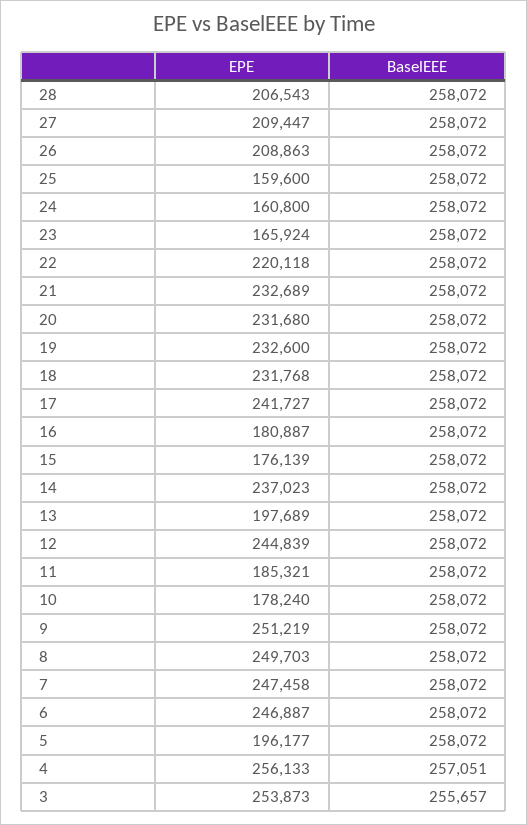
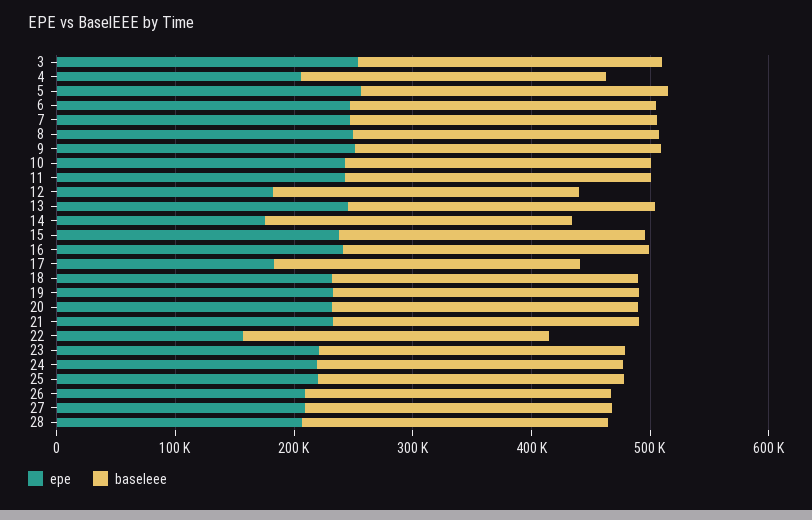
EPE, 25: 159600 -> 220000
EPE, 24: 160800 -> 220000
EPE, 23: 165924 -> 220000
EPE, 22: 220118 -> 160000
EPE, 17: 241727 -> 180000
EPE, 16: 180887 -> 240000
EPE, 15: 176139 -> 240000
EPE, 14: 237023 -> 180000
EPE, 13: 197689 -> 240000
EPE, 12: 244839 -> 180000
EPE, 11: 185321 -> 240000
EPE, 10: 178240 -> 240000
EPE, 5: 196177 -> 260000
EPE, 4: 256133 -> 200000

